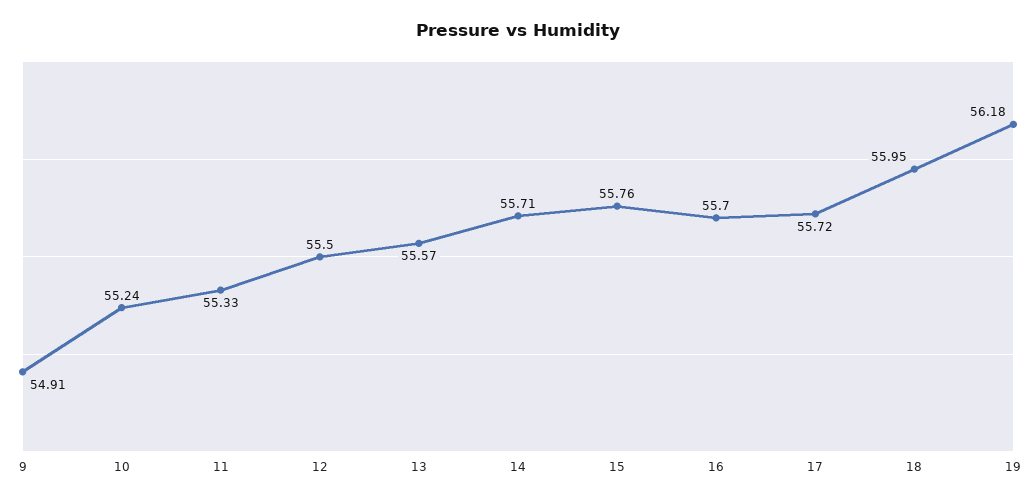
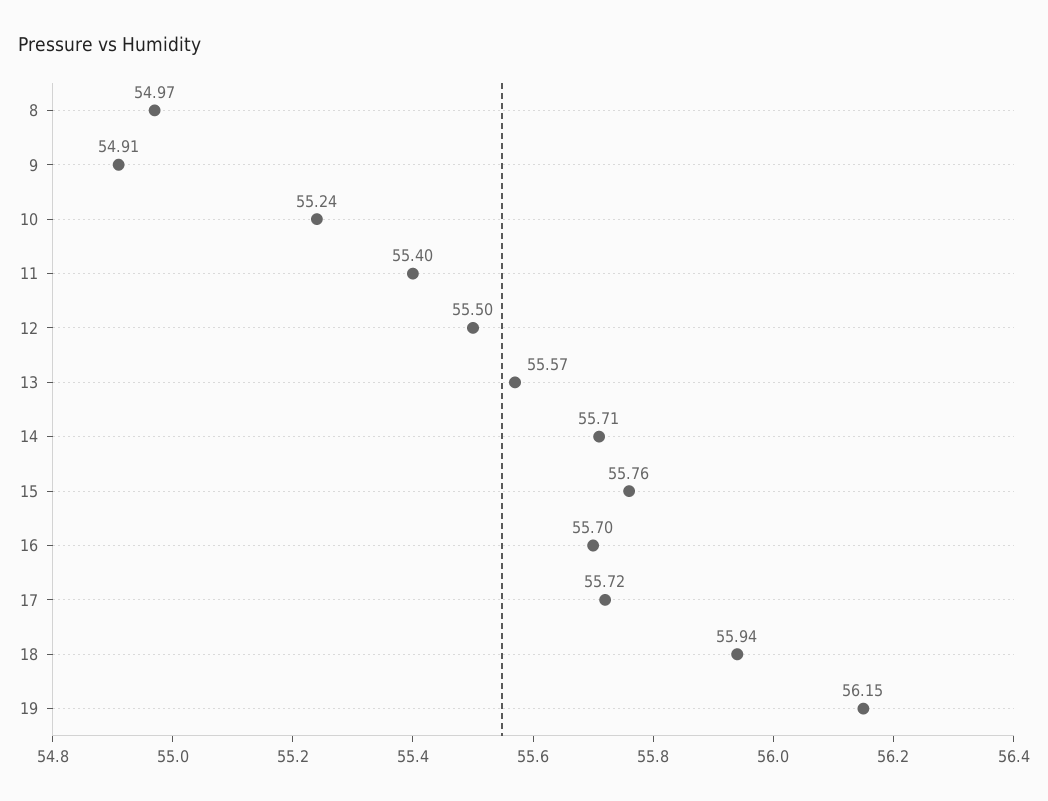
11: 55.33 -> 55.4
18: 55.95 -> 55.94
19: 56.18 -> 56.15
8: none -> 54.97

